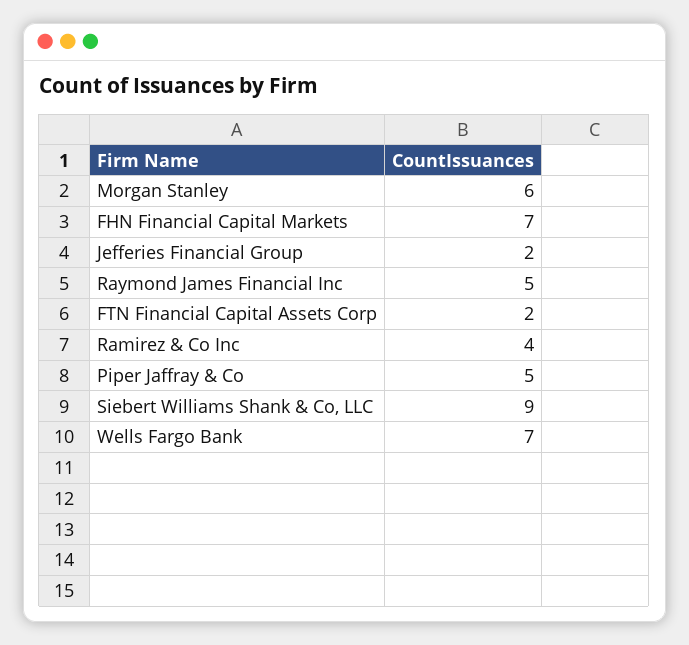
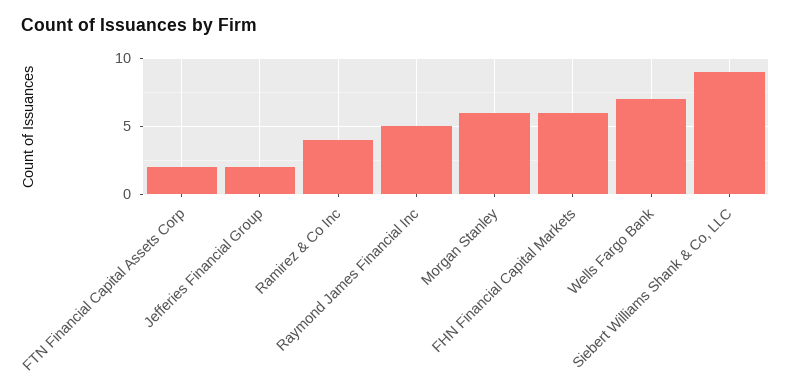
FHN Financial Capital Markets: 7 -> 6
Piper Jaffray & Co: 5 -> none

